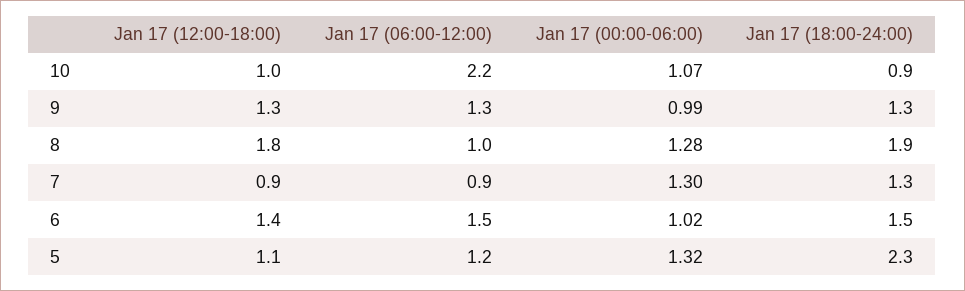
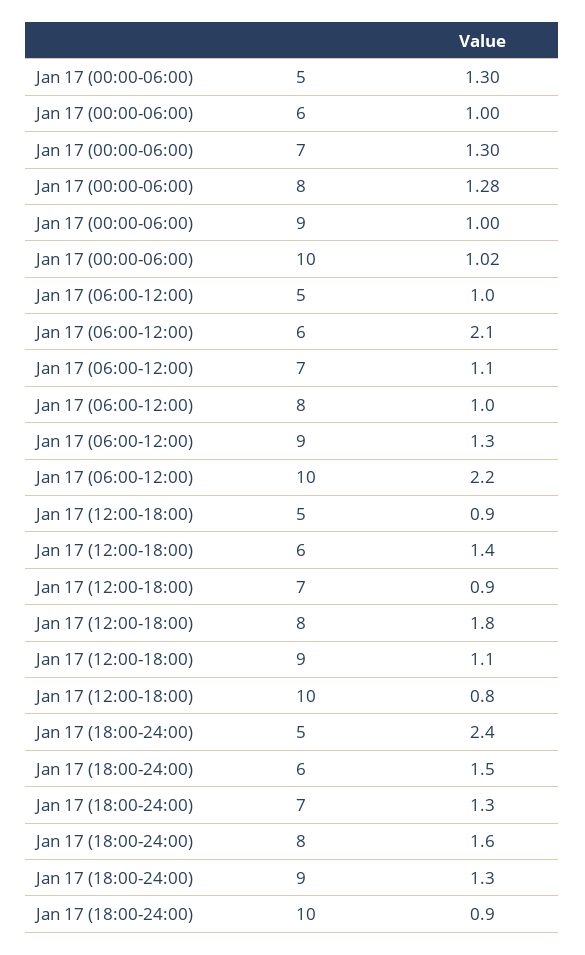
Jan 17 (12:00-18:00), 10: 1 -> 0.8
Jan 17 (00:00-06:00), 10: 1.07 -> 1.02
Jan 17 (12:00-18:00), 9: 1.3 -> 1.1
Jan 17 (00:00-06:00), 9: 0.99 -> 1
Jan 17 (18:00-24:00), 8: 1.9 -> 1.6
Jan 17 (06:00-12:00), 7: 0.9 -> 1.1
Jan 17 (06:00-12:00), 6: 1.5 -> 2.1
Jan 17 (00:00-06:00), 6: 1.02 -> 1
Jan 17 (12:00-18:00), 5: 1.1 -> 0.9
Jan 17 (06:00-12:00), 5: 1.2 -> 1
Jan 17 (00:00-06:00), 5: 1.32 -> 1.3
Jan 17 (18:00-24:00), 5: 2.3 -> 2.4

